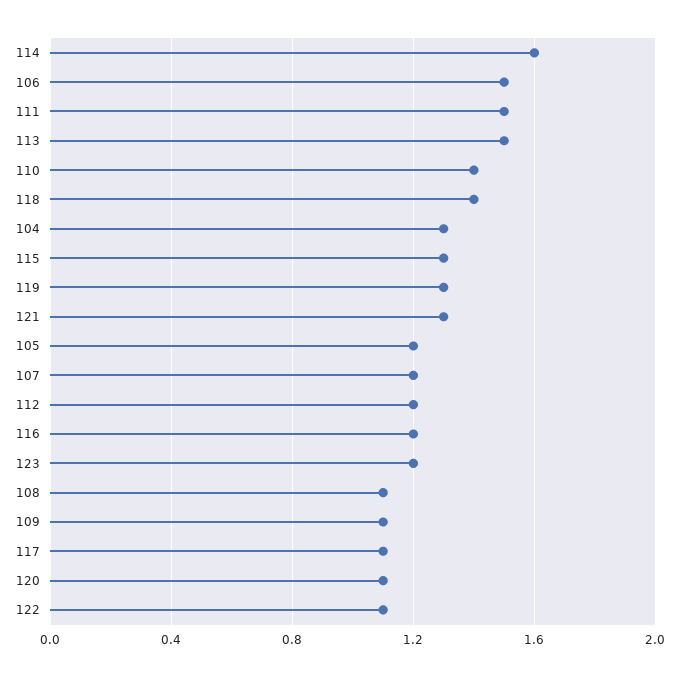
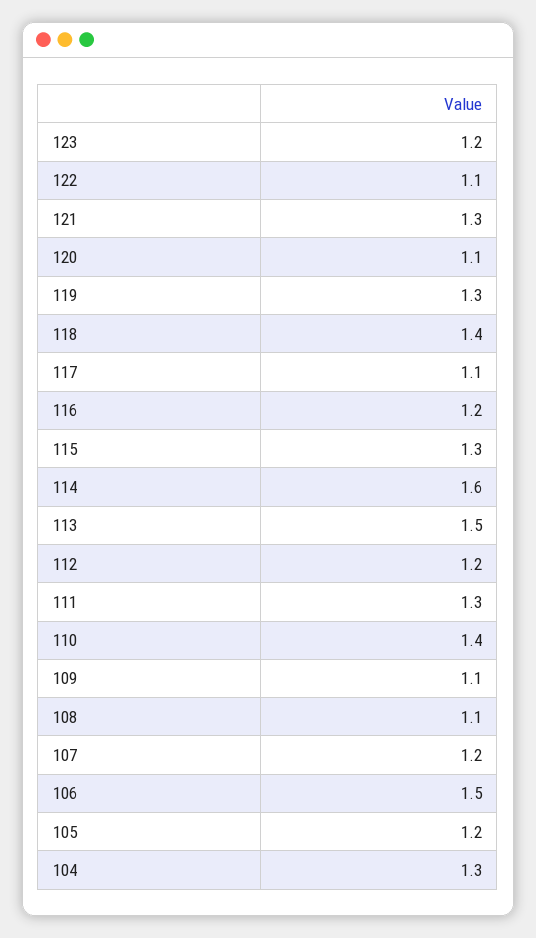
111: 1.5 -> 1.3

